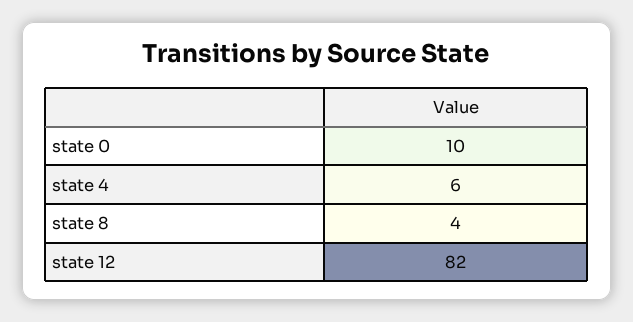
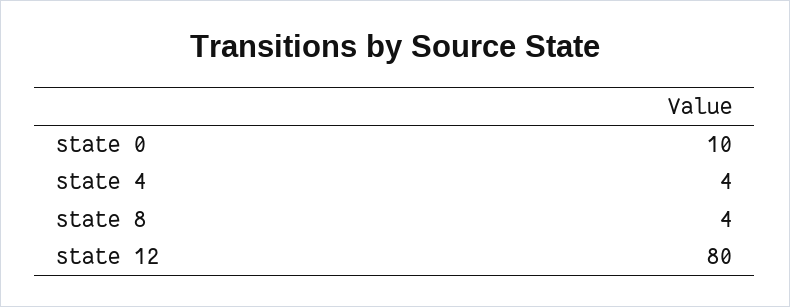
state 4: 6 -> 4
state 12: 82 -> 80

